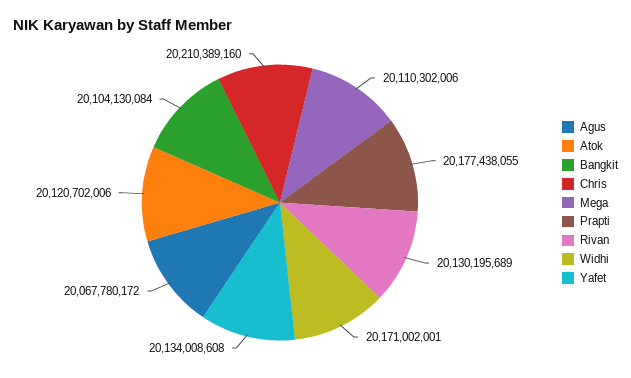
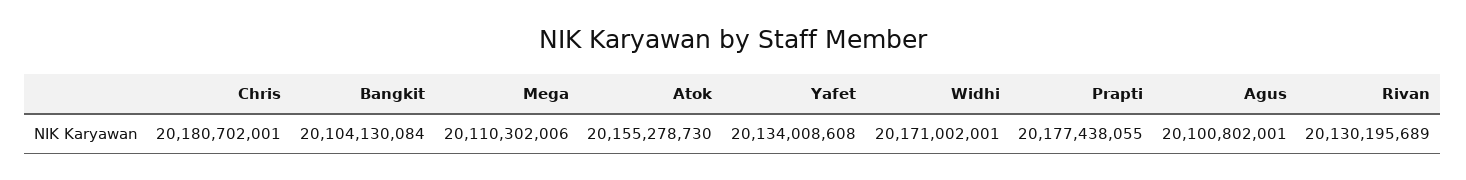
Agus: 20067780172 -> 20100802001
Atok: 20120702006 -> 20155278730
Chris: 20210389160 -> 20180702001

